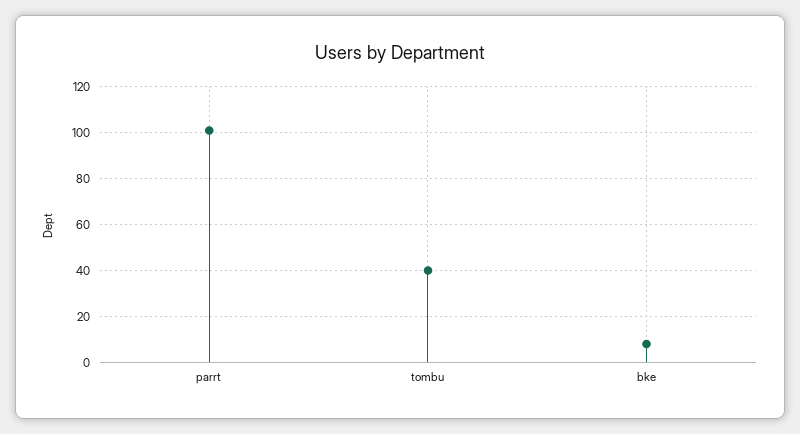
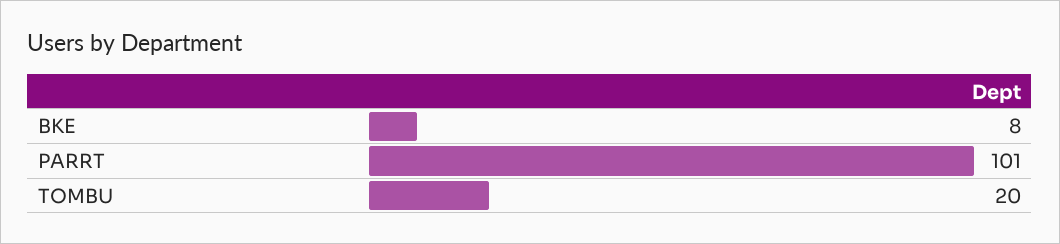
tombu: 40 -> 20

